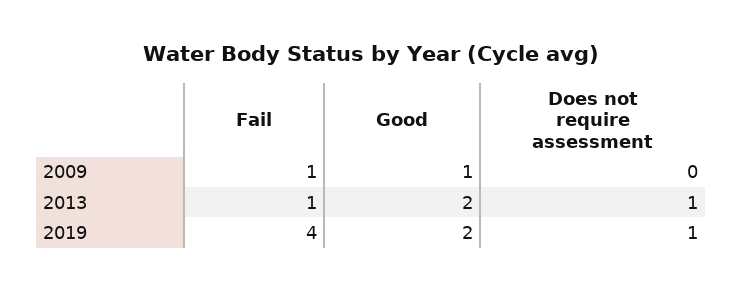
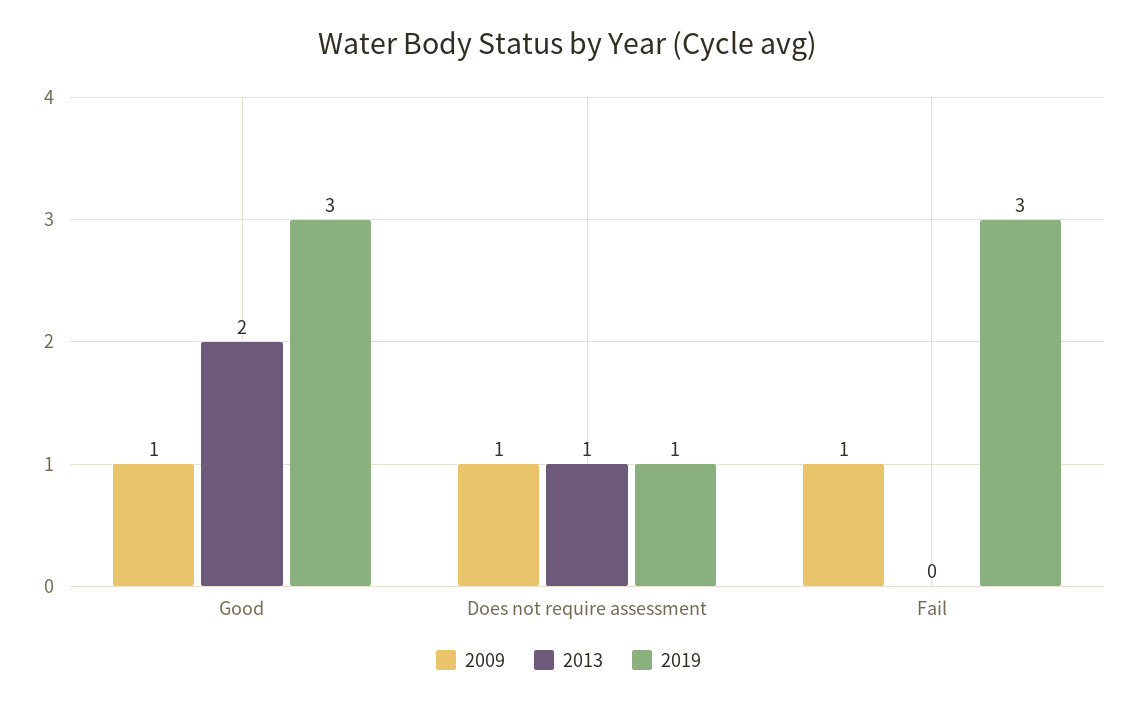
2009, Does not require assessment: 0 -> 1
2013, Fail: 1 -> 0
2019, Fail: 4 -> 3
2019, Good: 2 -> 3

